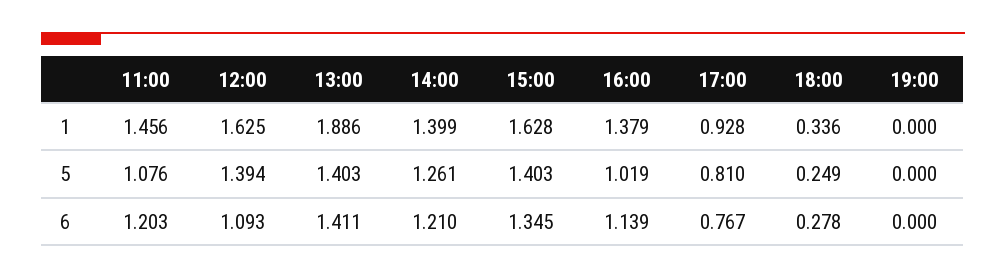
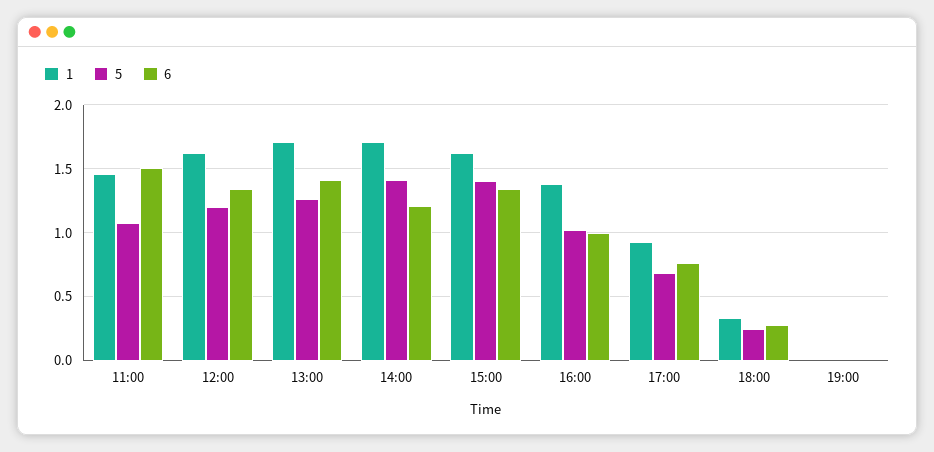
1, 13:00: 1.886 -> 1.7
1, 14:00: 1.399 -> 1.7
5, 12:00: 1.394 -> 1.2
5, 13:00: 1.403 -> 1.25
5, 14:00: 1.261 -> 1.4
5, 17:00: 0.81 -> 0.7
6, 11:00: 1.203 -> 1.5
6, 12:00: 1.093 -> 1.35
6, 16:00: 1.139 -> 1

